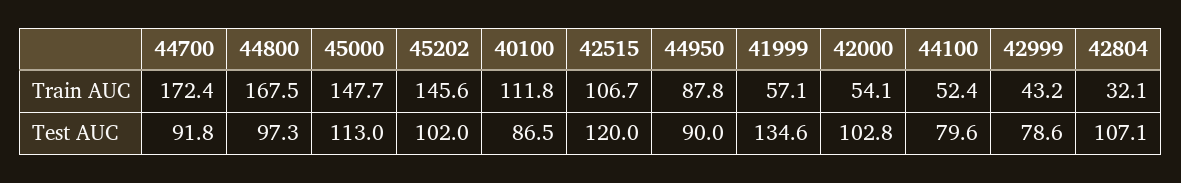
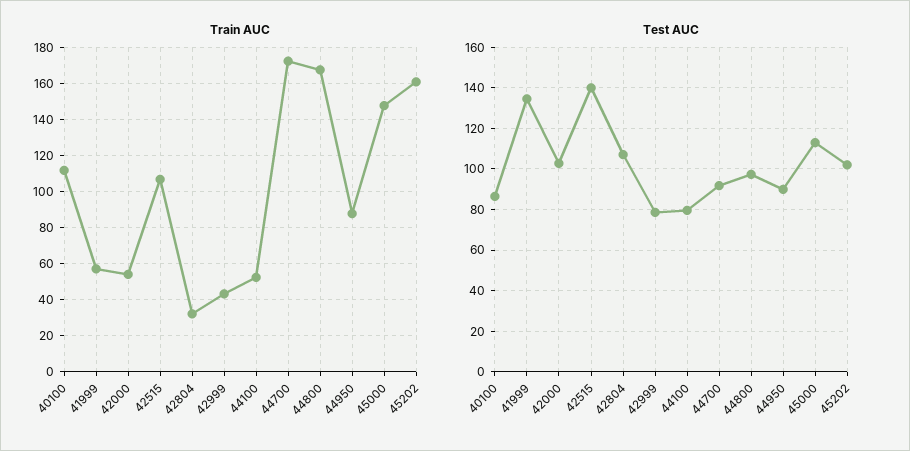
Train AUC, 45202: 145.6 -> 160
Test AUC, 42515: 120 -> 140

